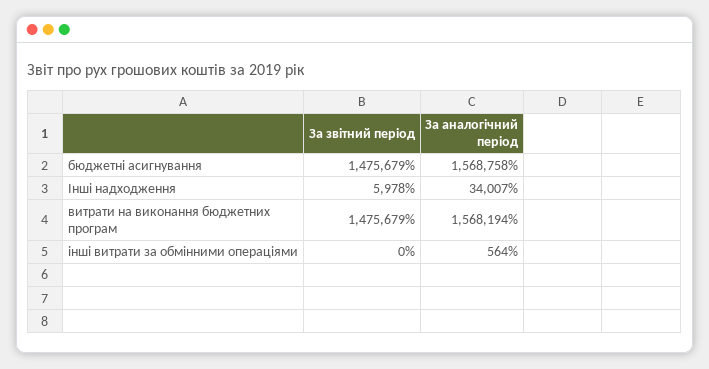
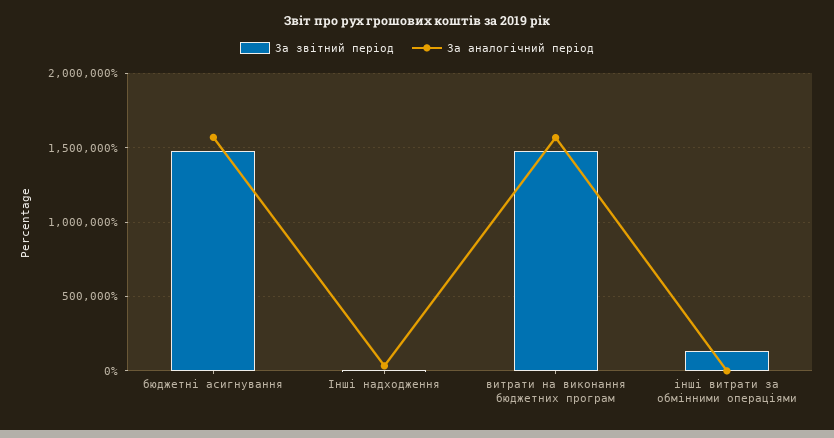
За звітний період, інші витрати за обмінними операціями: 0 -> 150000

